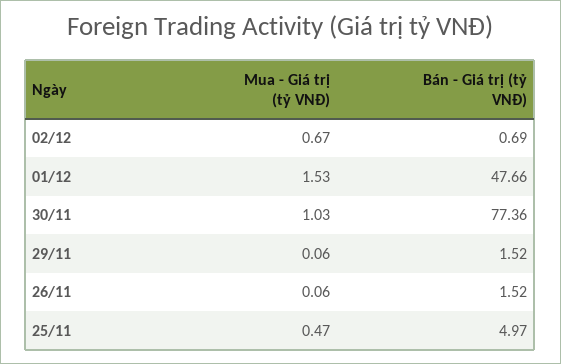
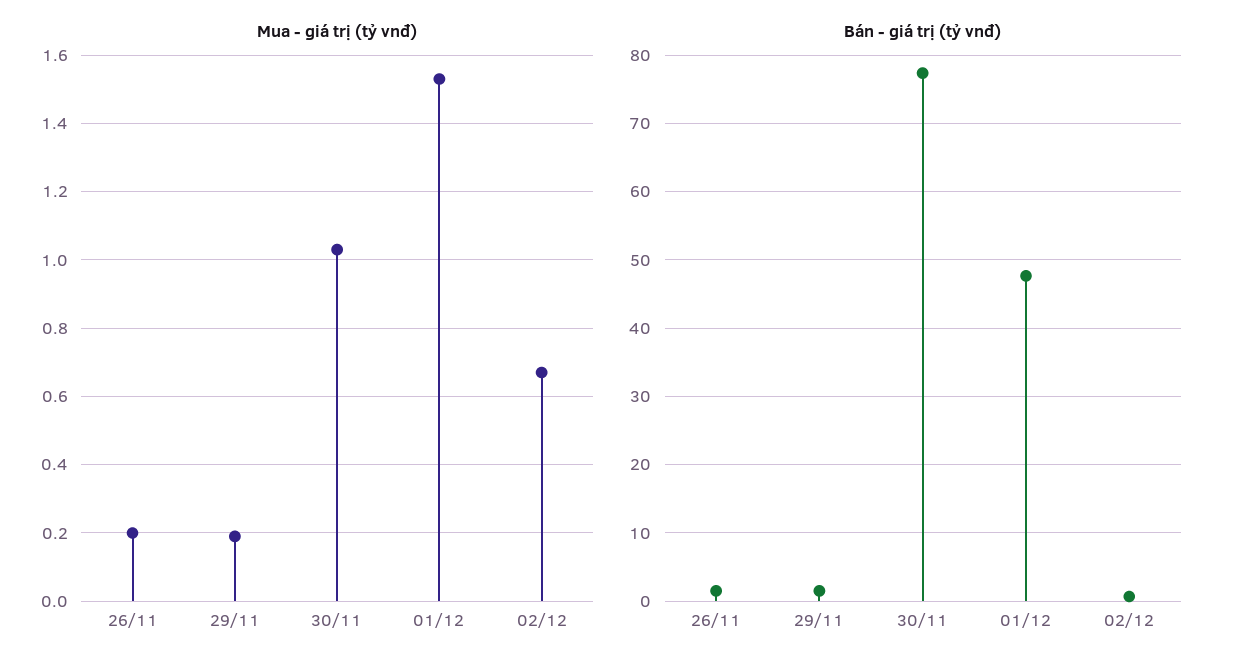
Mua - Giá trị (tỷ VNĐ), 29/11: 0.06 -> 0.2
Mua - Giá trị (tỷ VNĐ), 26/11: 0.06 -> 0.2
Mua - Giá trị (tỷ VNĐ), 25/11: 0.47 -> none
Bán - Giá trị (tỷ VNĐ), 25/11: 4.97 -> none

